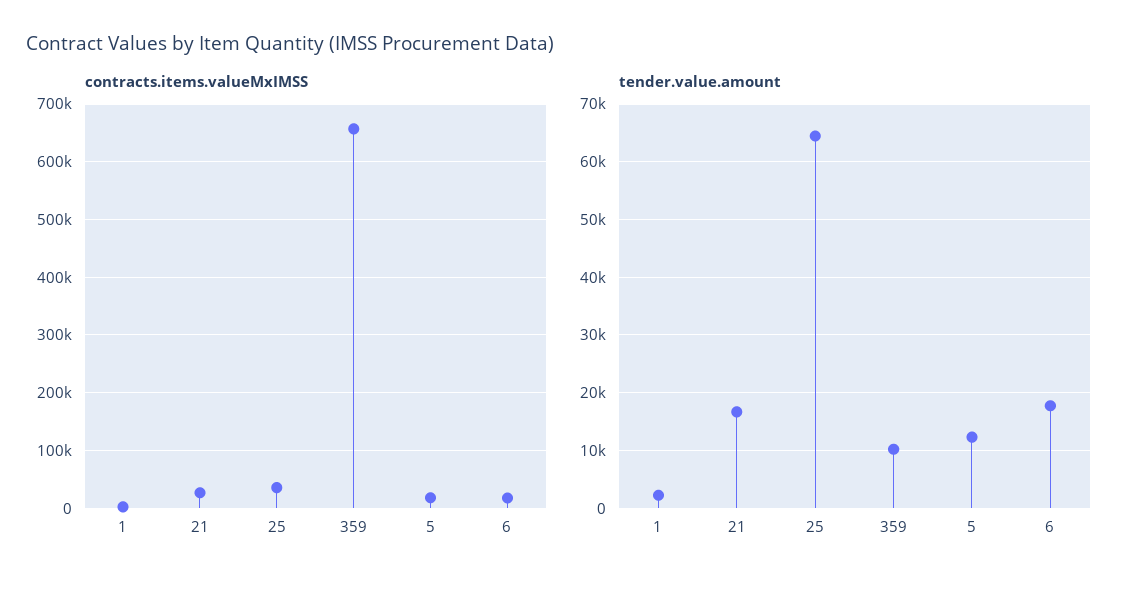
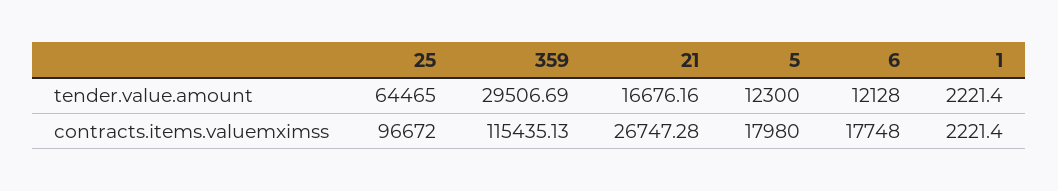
contracts.items.valueMxIMSS, 25: 40000 -> 96672
contracts.items.valueMxIMSS, 359: 660000 -> 115435.13
tender.value.amount, 359: 10000 -> 29506.69
tender.value.amount, 6: 18000 -> 12128

